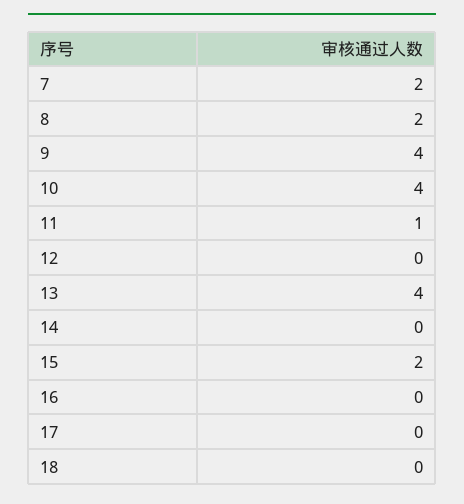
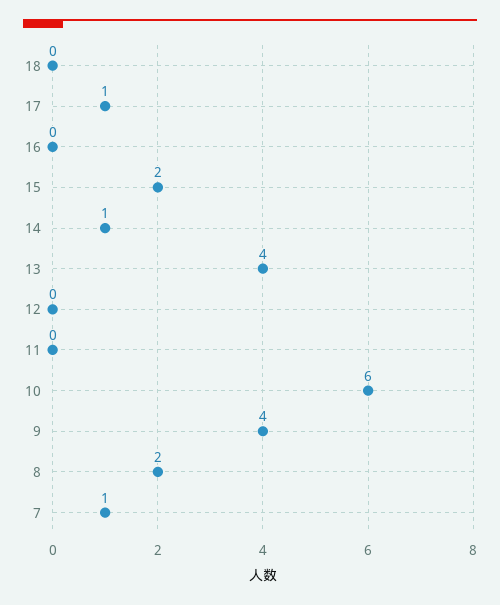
7: 2 -> 1
10: 4 -> 6
11: 1 -> 0
14: 0 -> 1
17: 0 -> 1

